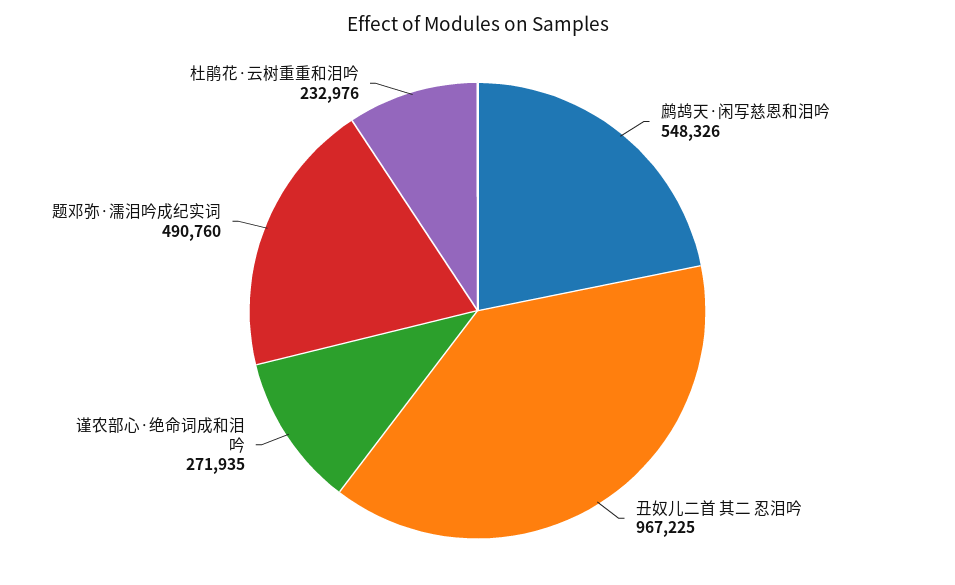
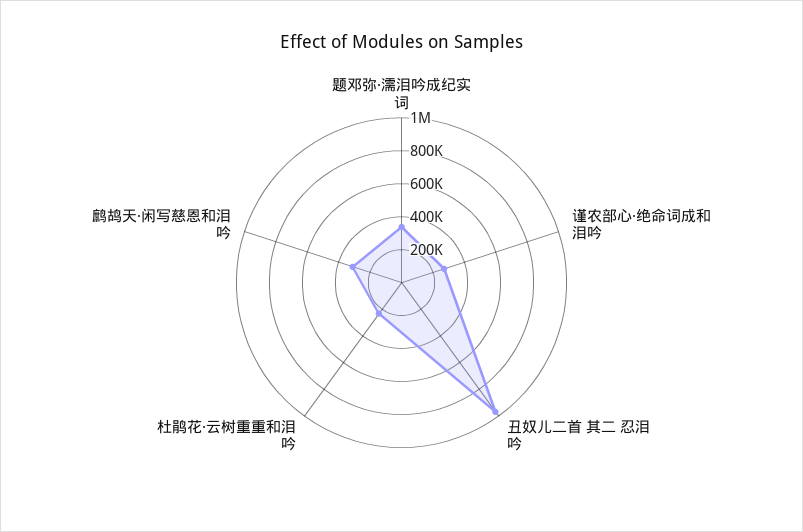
鹧鸪天·闲写慈恩和泪吟: 548326 -> 300000
题邓弥·濡泪吟成纪实词: 490760 -> 350000

